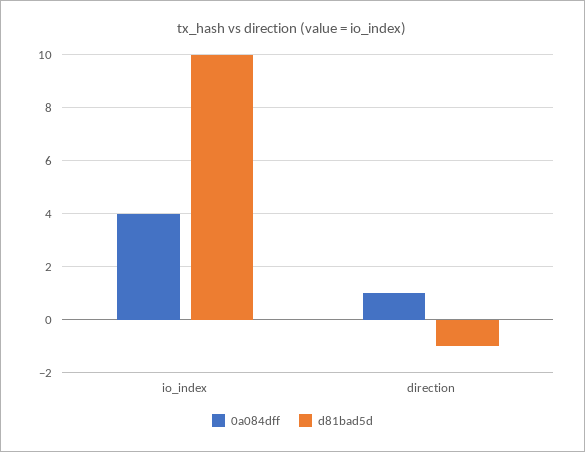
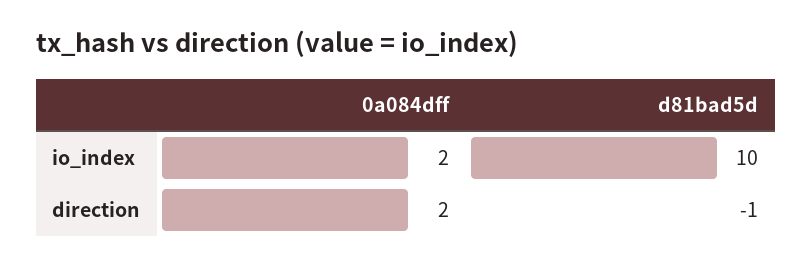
0a084dff, io_index: 4 -> 2
0a084dff, direction: 1 -> 2

